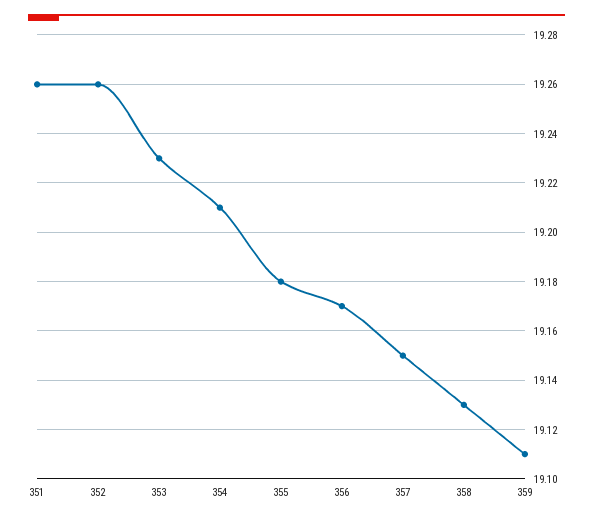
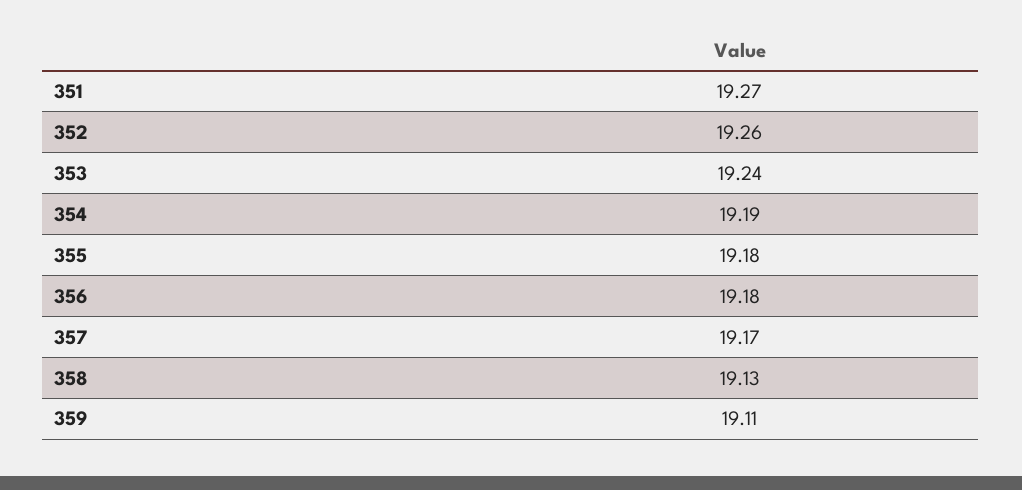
351: 19.26 -> 19.27
353: 19.23 -> 19.24
354: 19.21 -> 19.19
356: 19.17 -> 19.18
357: 19.15 -> 19.17

